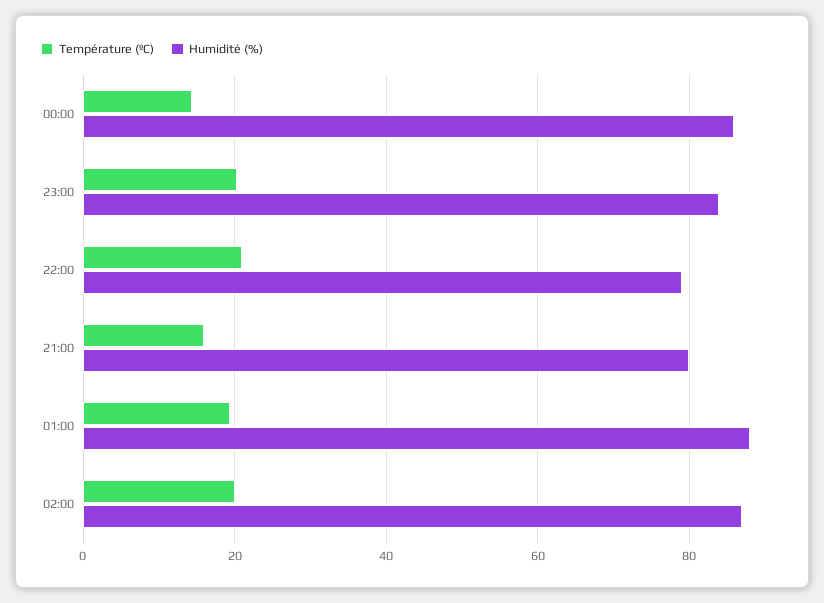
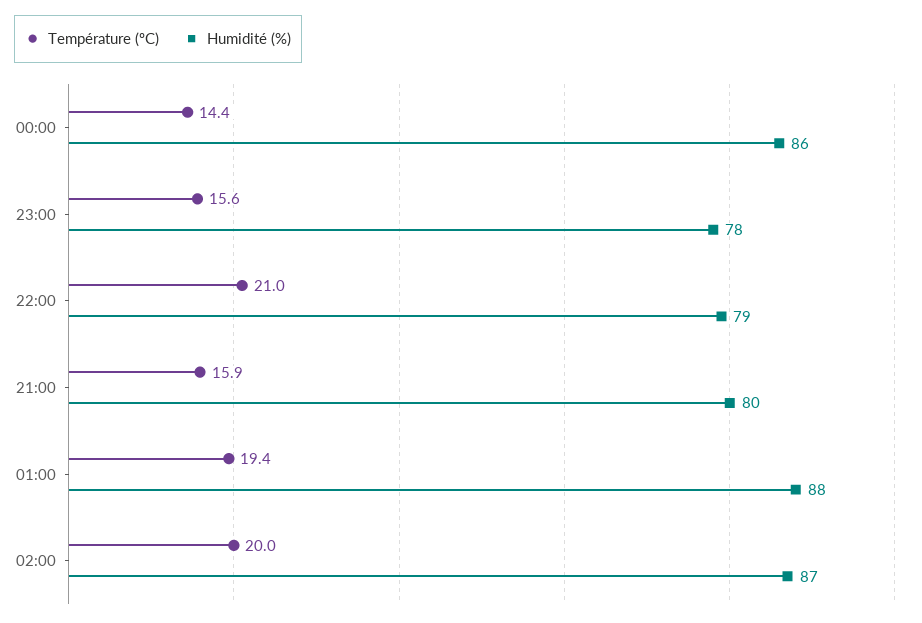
Température (ºC), 23:00: 20 -> 15.6
Humidité (%), 23:00: 84 -> 78

